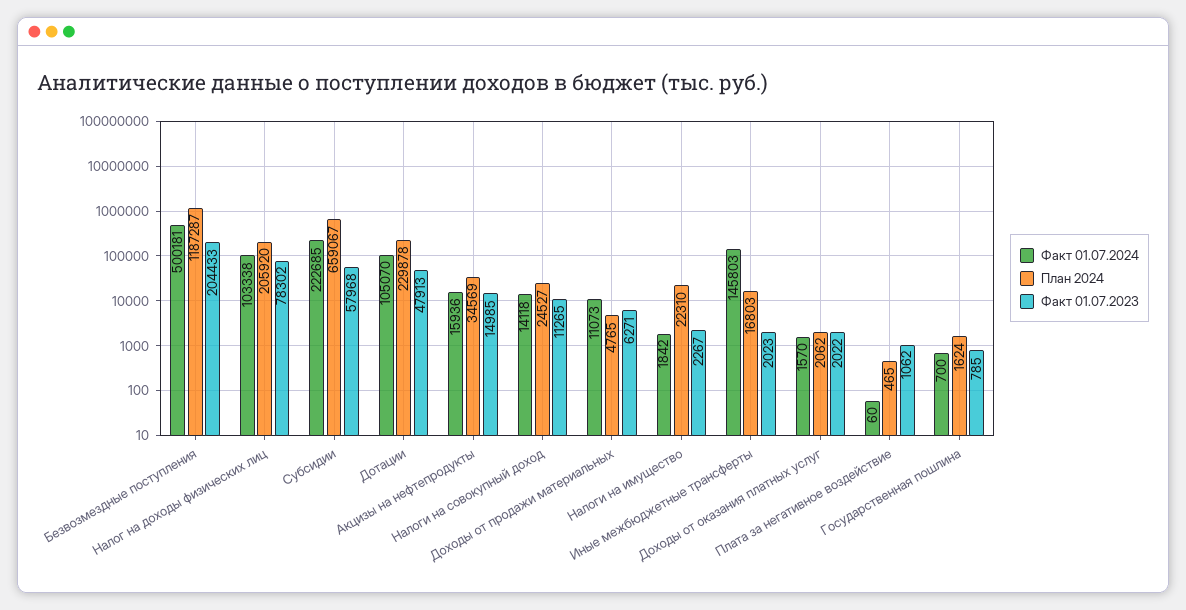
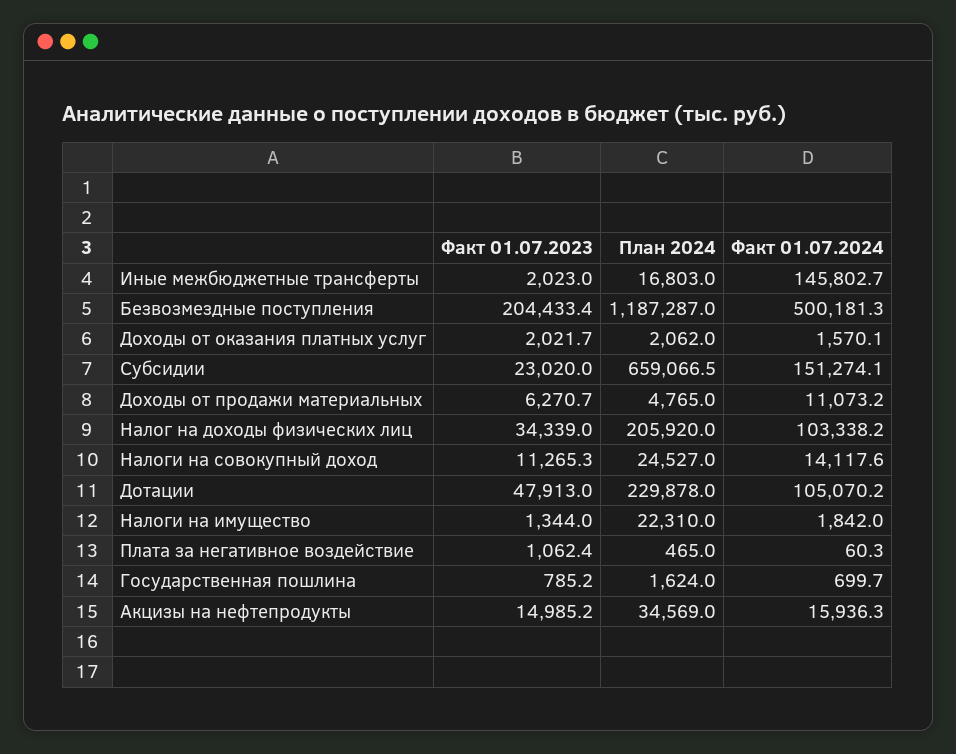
Факт 01.07.2023, Налог на доходы физических лиц: 78302 -> 34339
Факт 01.07.2024, Субсидии: 222685 -> 151274.1
Факт 01.07.2023, Субсидии: 57968 -> 23020
Факт 01.07.2023, Налоги на имущество: 2267 -> 1344

